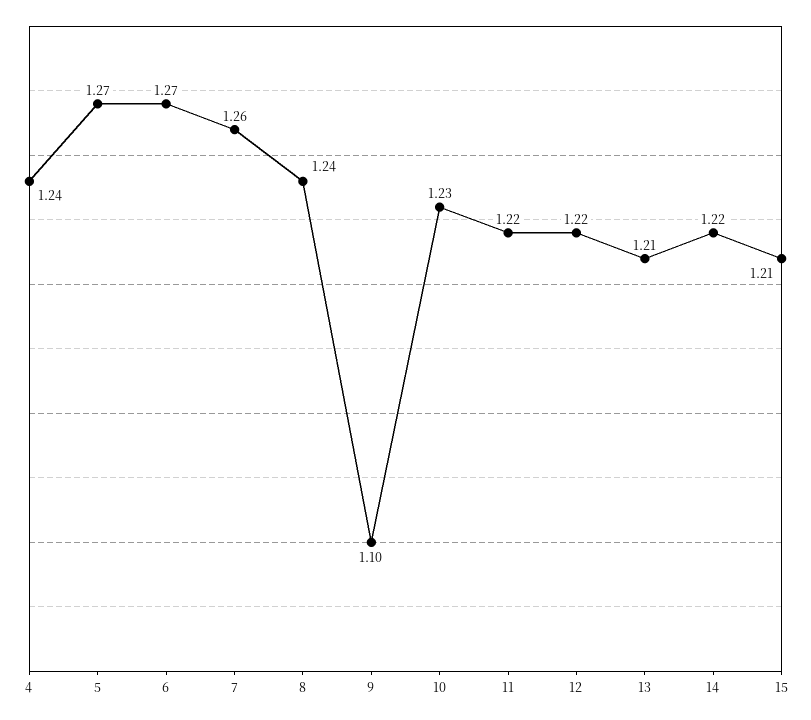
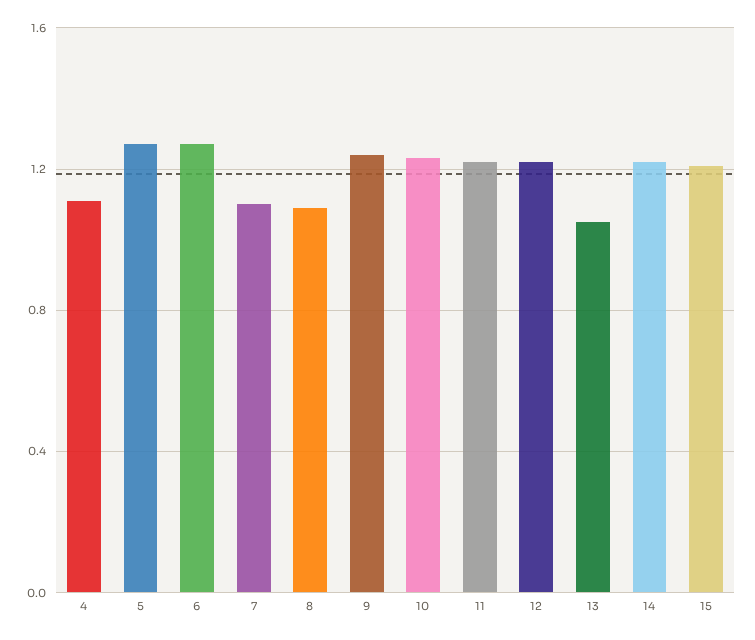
4: 1.24 -> 1.1
7: 1.26 -> 1.1
8: 1.24 -> 1.1
9: 1.1 -> 1.25
13: 1.21 -> 1.05

